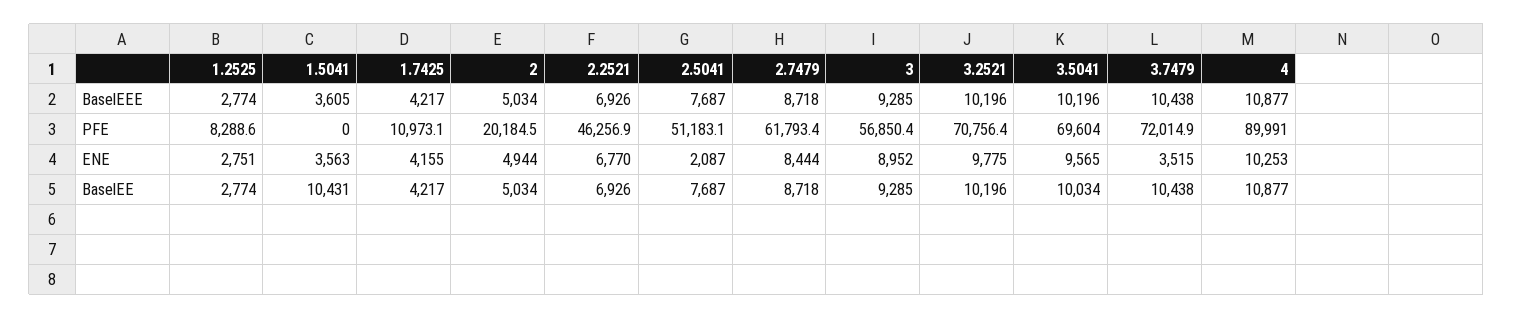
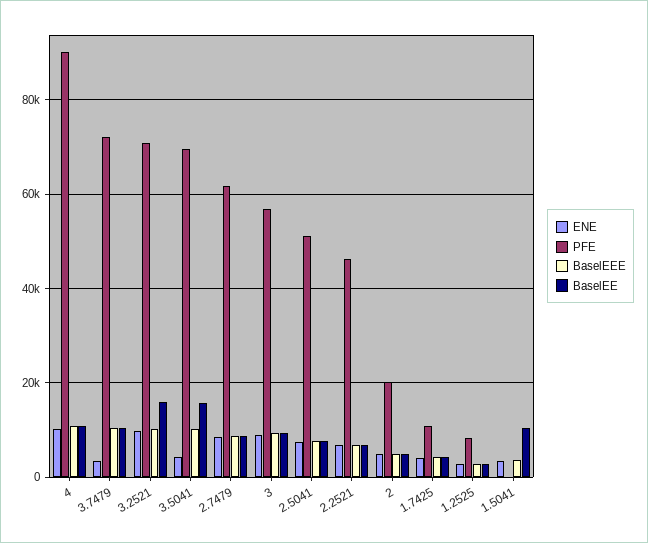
ENE, 2.5041: 2087 -> 8000
ENE, 3.5041: 9565 -> 4000
BaselEE, 3.2521: 10196 -> 16000
BaselEE, 3.5041: 10034 -> 16000

